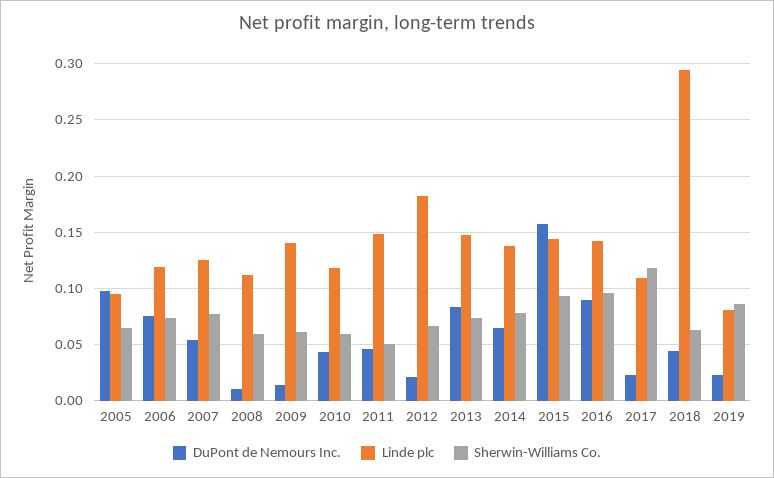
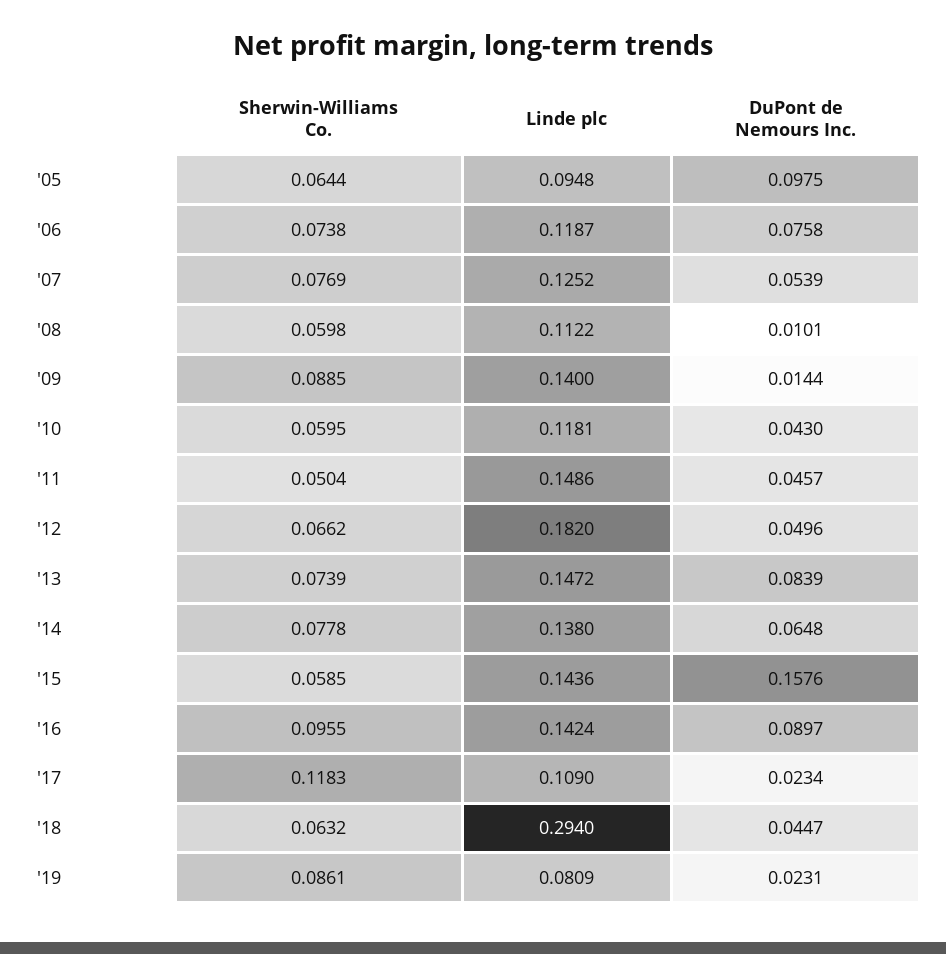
Sherwin-Williams Co., 2009: 0.06 -> 0.0885
DuPont de Nemours Inc., 2012: 0.02 -> 0.0496
Sherwin-Williams Co., 2015: 0.09 -> 0.0585

